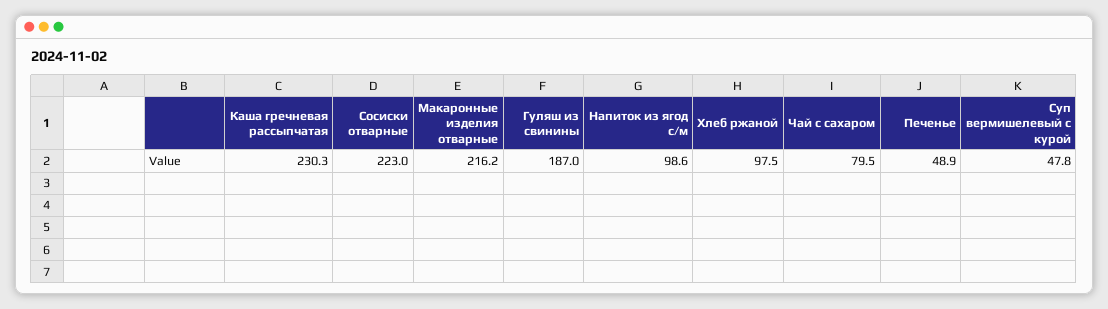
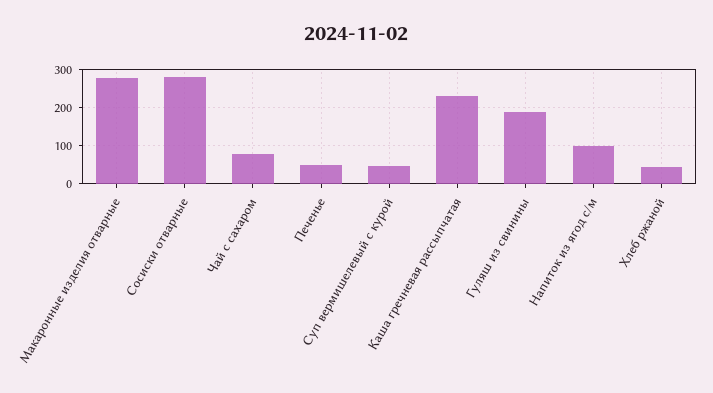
Сосиски отварные: 223 -> 280
Макаронные изделия отварные: 216.2 -> 280
Хлеб ржаной: 97.5 -> 40

